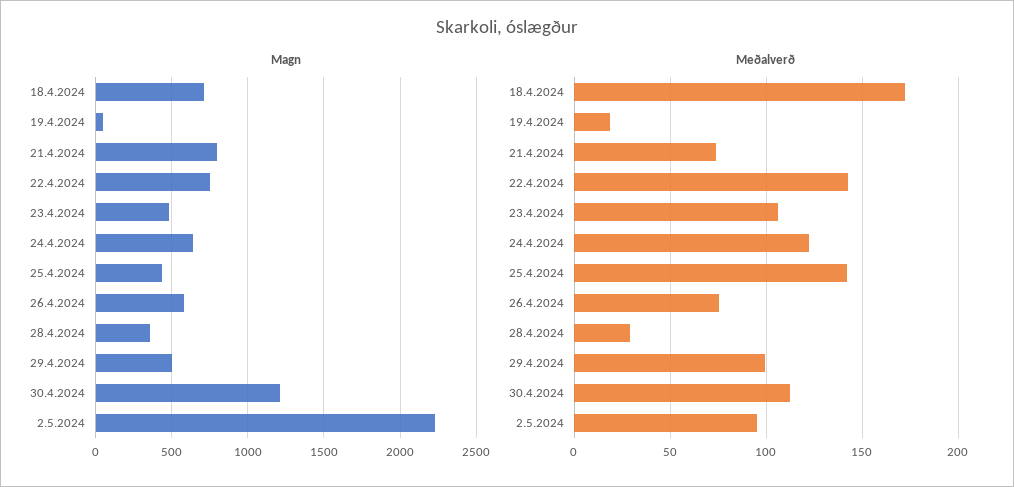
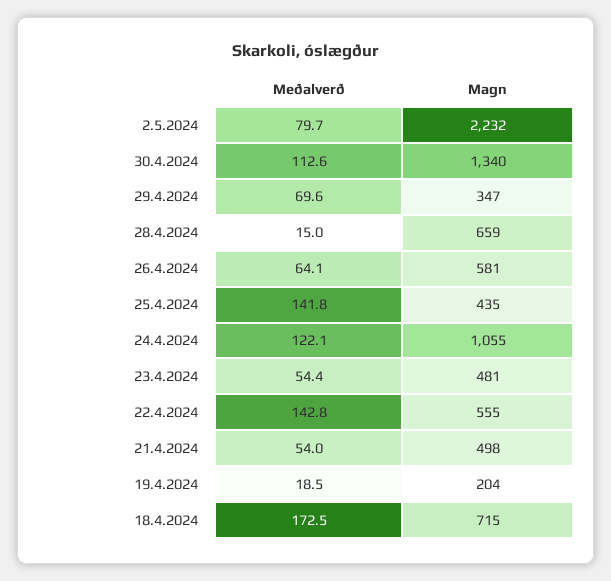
Magn, 19.4.2024: 50 -> 204
Magn, 21.4.2024: 800 -> 498
Magn, 22.4.2024: 750 -> 555
Magn, 24.4.2024: 650 -> 1055
Magn, 28.4.2024: 350 -> 659
Magn, 29.4.2024: 500 -> 347
Magn, 30.4.2024: 1200 -> 1340
Meðalverð, 21.4.2024: 75 -> 54
Meðalverð, 23.4.2024: 105 -> 54.4
Meðalverð, 26.4.2024: 75 -> 64.1
Meðalverð, 28.4.2024: 30 -> 15
Meðalverð, 29.4.2024: 100 -> 69.6
Meðalverð, 2.5.2024: 95 -> 79.7

